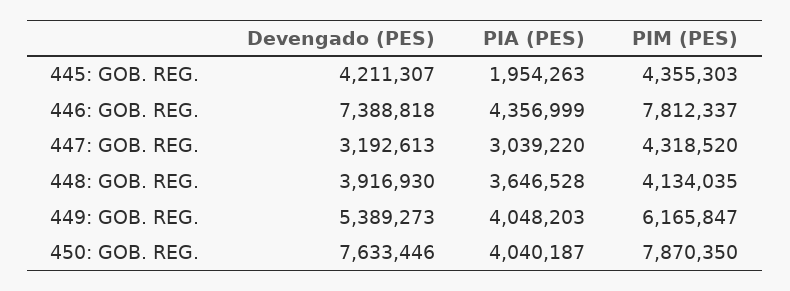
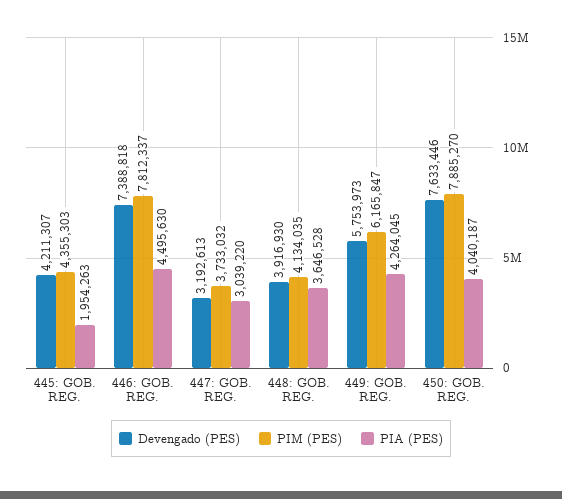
PIA (PES), 446: GOB. REG.: 4356999 -> 4495630
PIM (PES), 447: GOB. REG.: 4318520 -> 3733032
Devengado (PES), 449: GOB. REG.: 5389273 -> 5753973
PIA (PES), 449: GOB. REG.: 4048203 -> 4264045
PIM (PES), 450: GOB. REG.: 7870350 -> 7885270

